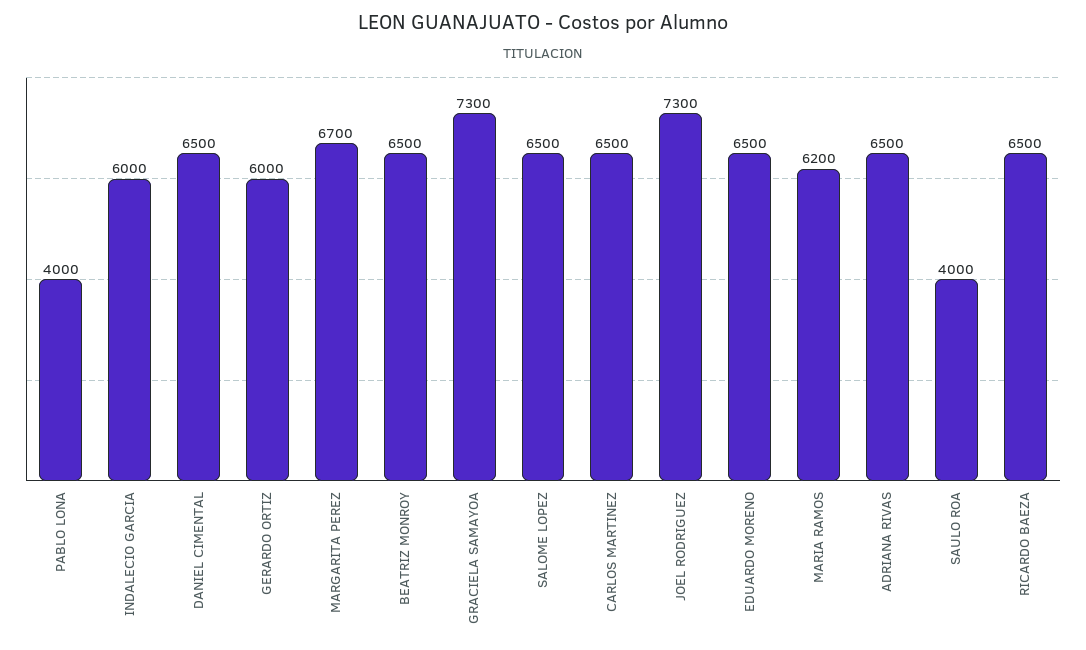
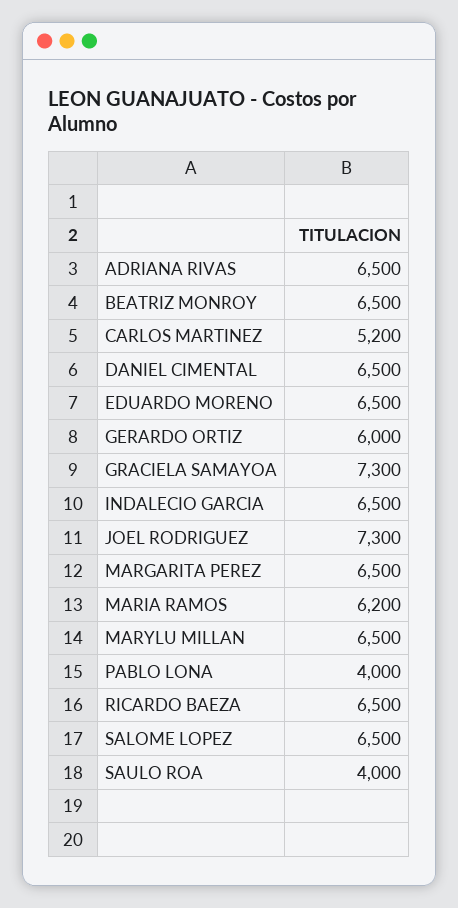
INDALECIO GARCIA: 6000 -> 6500
MARGARITA PEREZ: 6700 -> 6500
CARLOS MARTINEZ: 6500 -> 5200
MARYLU MILLAN: none -> 6500

